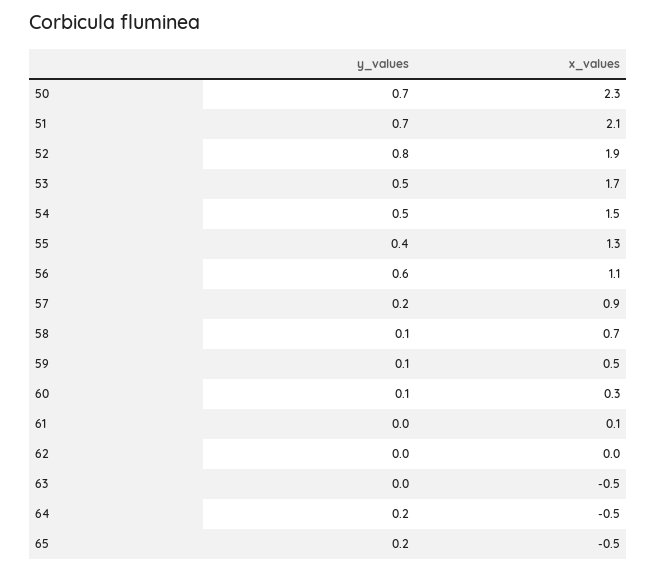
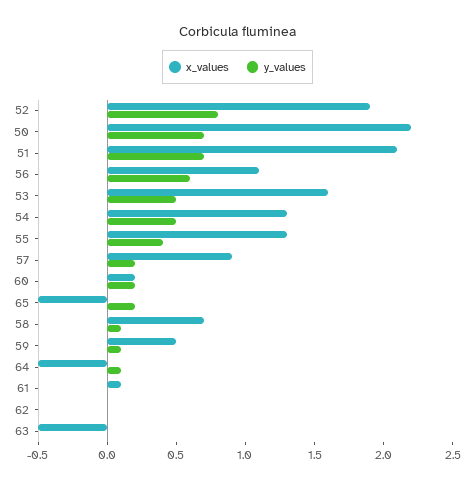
x_values, 50: 2.3 -> 2.2
x_values, 53: 1.7 -> 1.6
x_values, 54: 1.5 -> 1.3
y_values, 60: 0.1 -> 0.2
x_values, 60: 0.3 -> 0.2
y_values, 64: 0.2 -> 0.1

